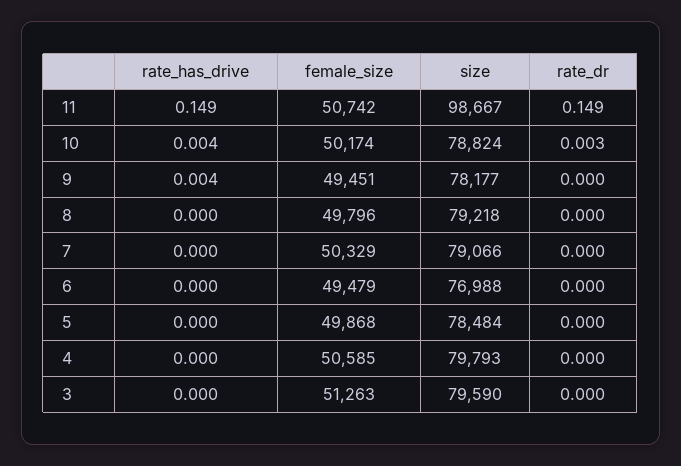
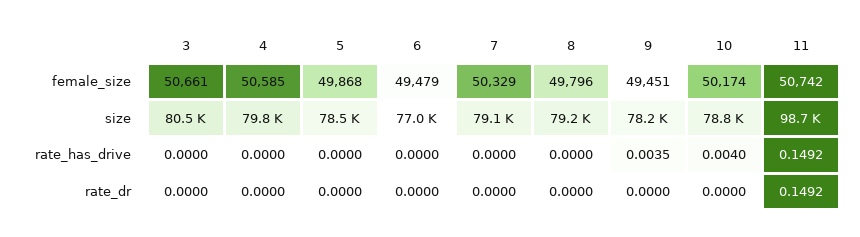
rate_dr, 10: 0.003 -> 0
female_size, 3: 51263 -> 50661
size, 3: 79590 -> 80500

